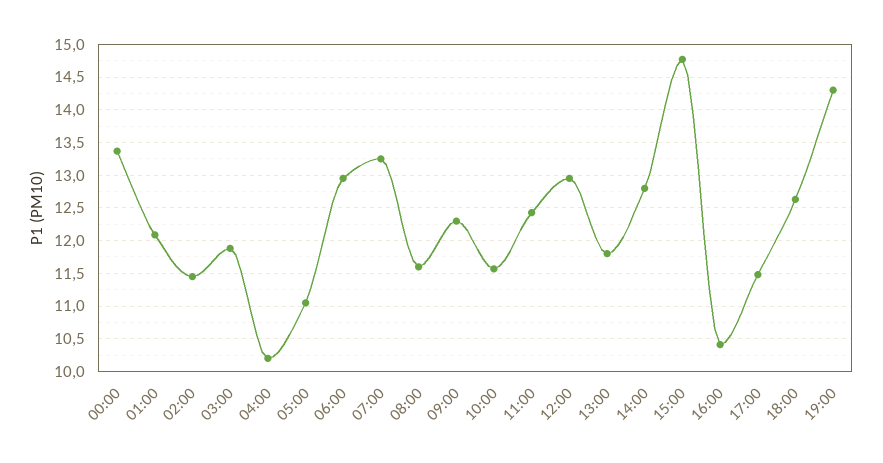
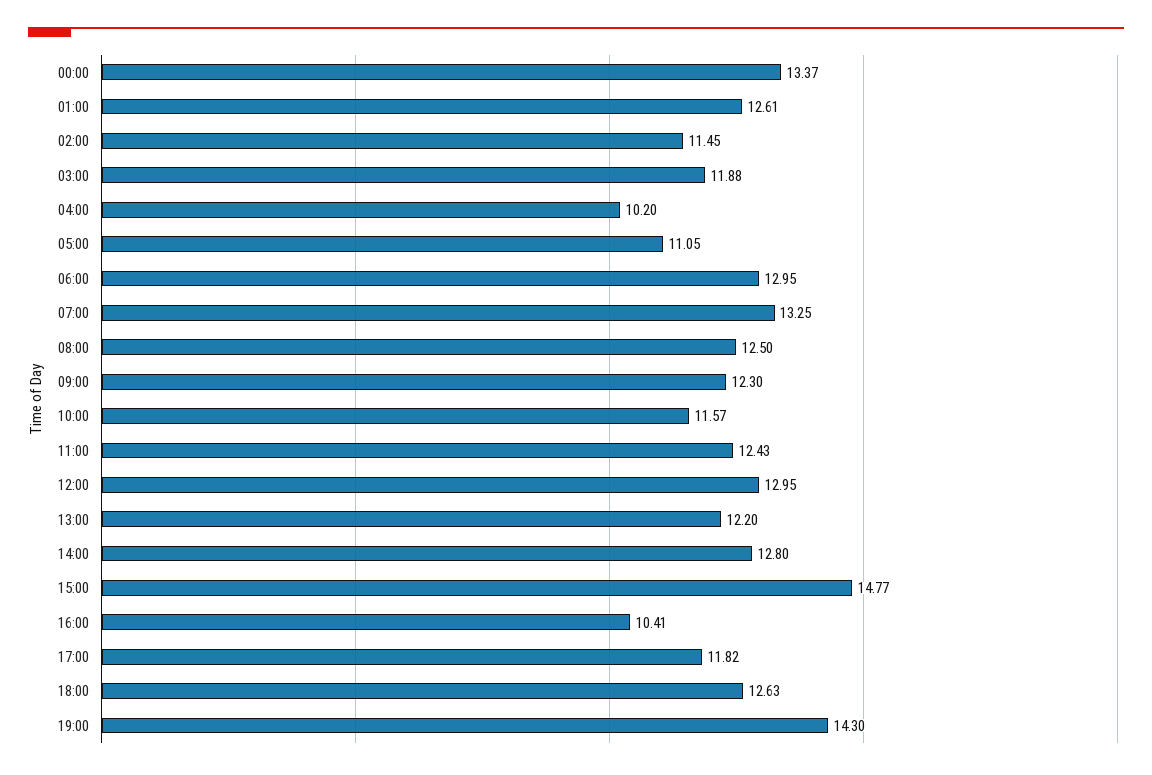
01:00: 12.1 -> 12.61
08:00: 11.6 -> 12.5
13:00: 11.8 -> 12.2
17:00: 11.5 -> 11.82

